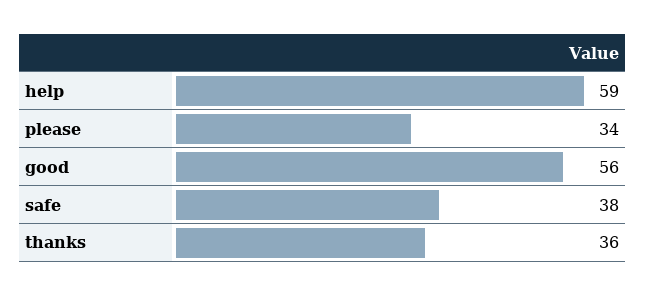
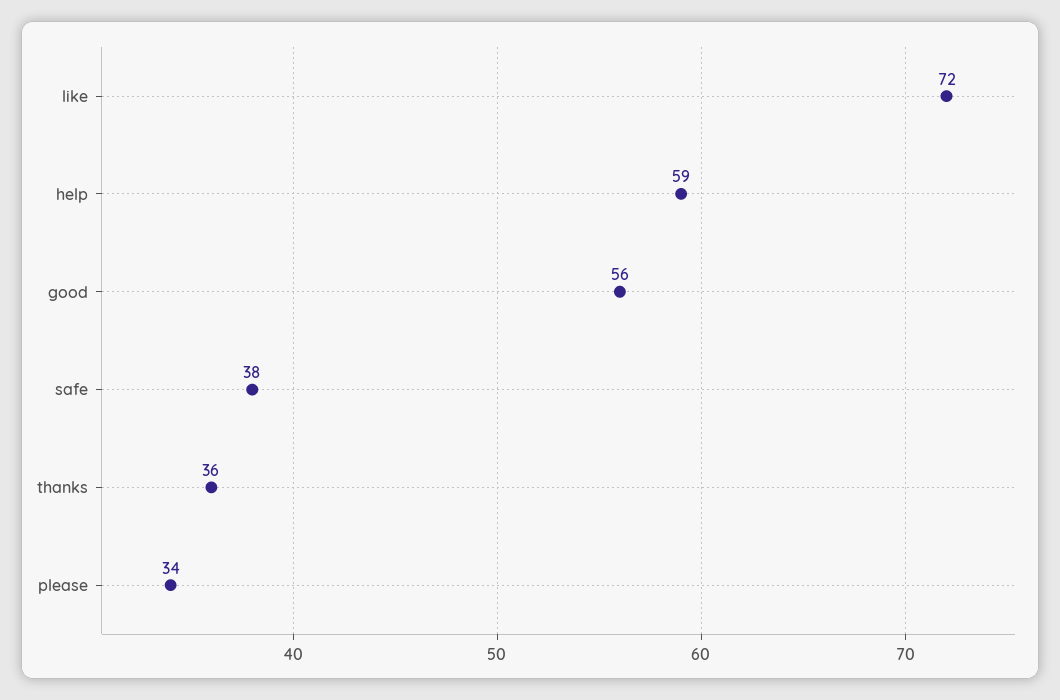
like: none -> 72

